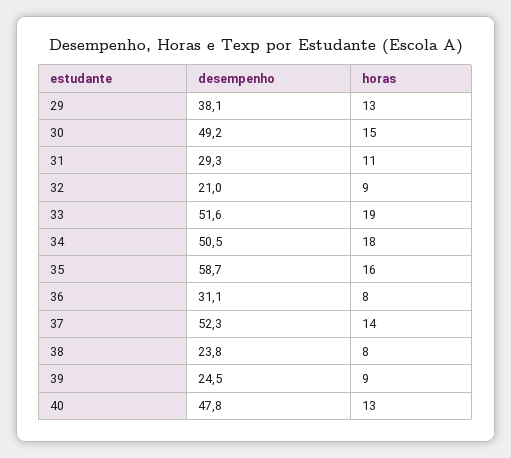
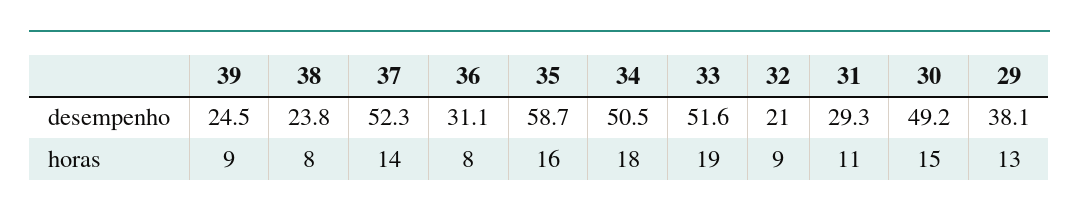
desempenho, 40: 47.8 -> none
horas, 40: 13 -> none

